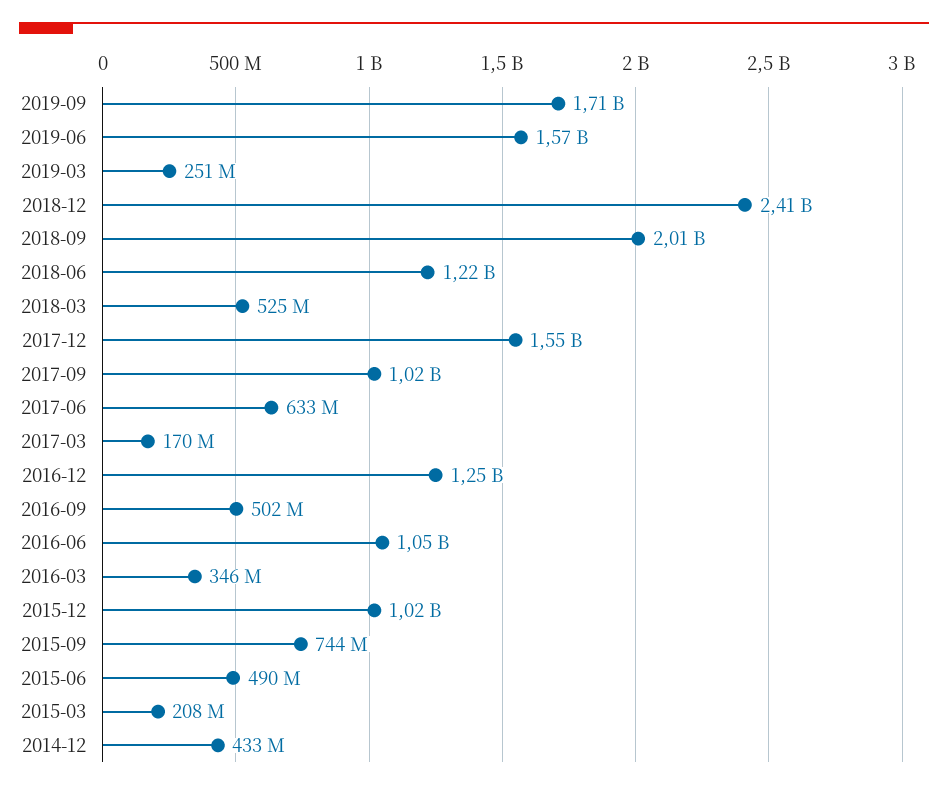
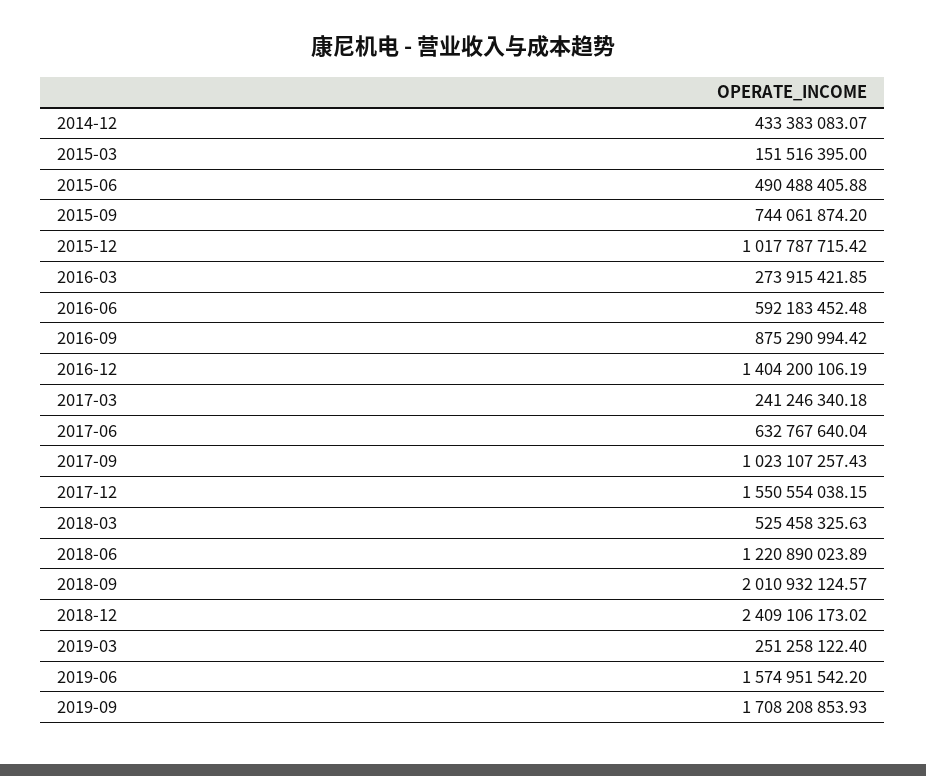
2017-03: 170000000 -> 241246340.18
2016-12: 1250000000 -> 1404200106.19
2016-09: 502000000 -> 875290994.42
2016-06: 1050000000 -> 592183452.48
2016-03: 346000000 -> 273915421.85
2015-03: 208000000 -> 151516395

